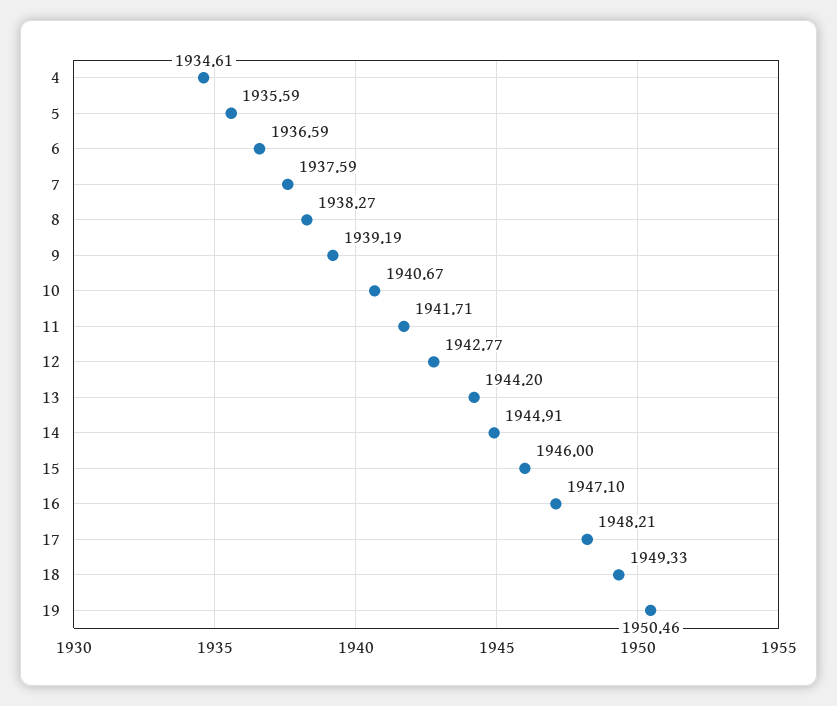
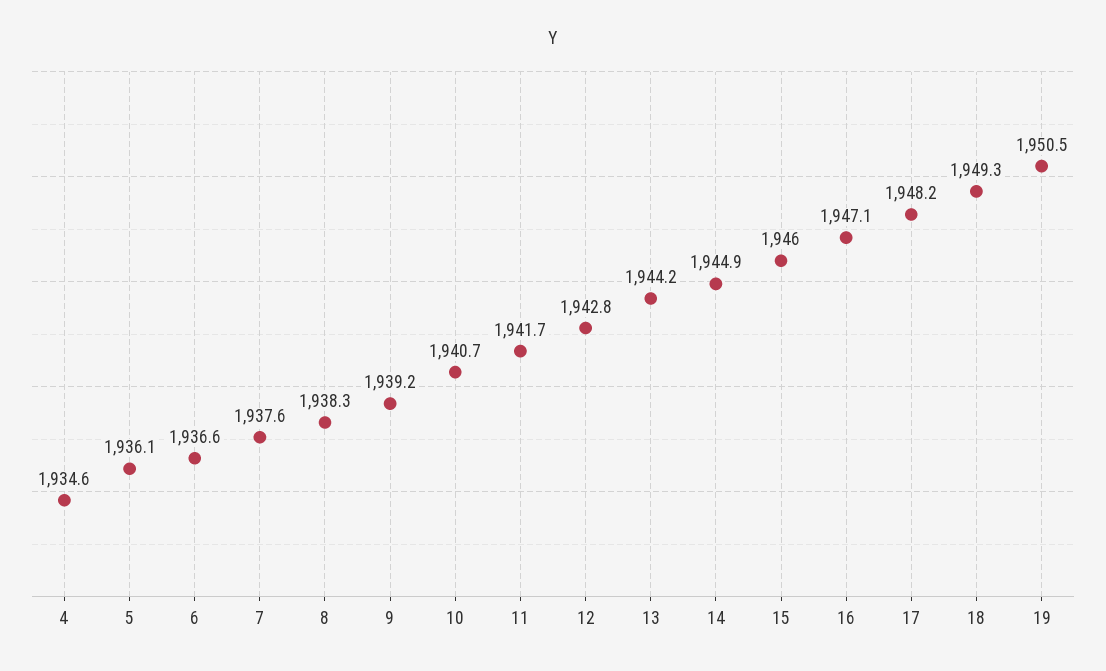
5: 1935.59 -> 1936.1

